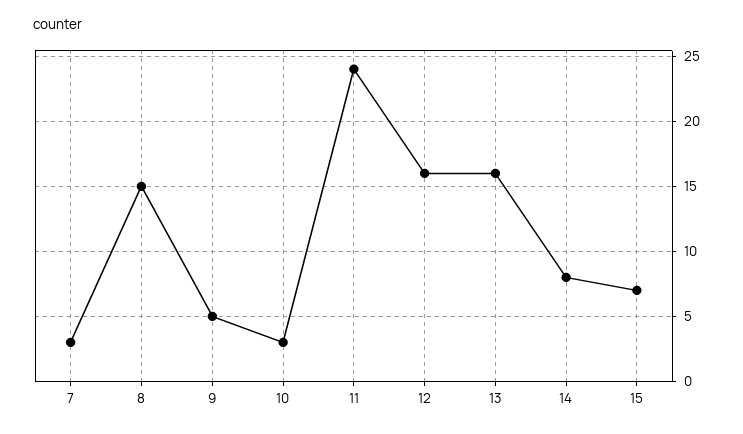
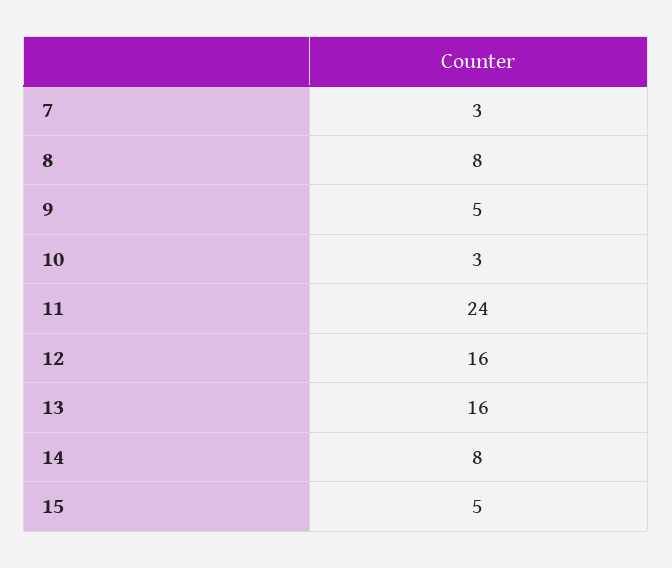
8: 15 -> 8
15: 7 -> 5

